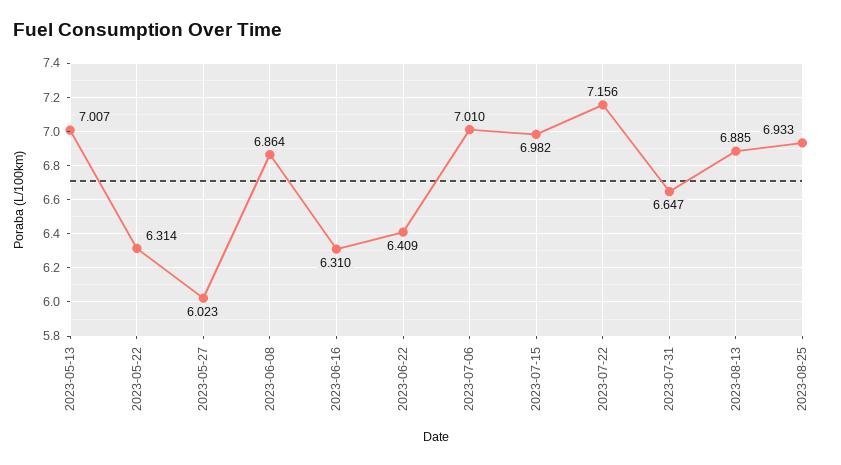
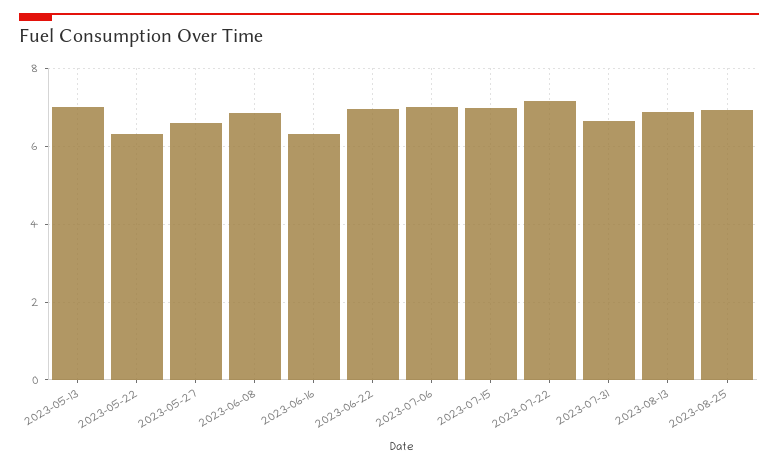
2023-05-27: 6.023 -> 6.6
2023-06-22: 6.409 -> 7

